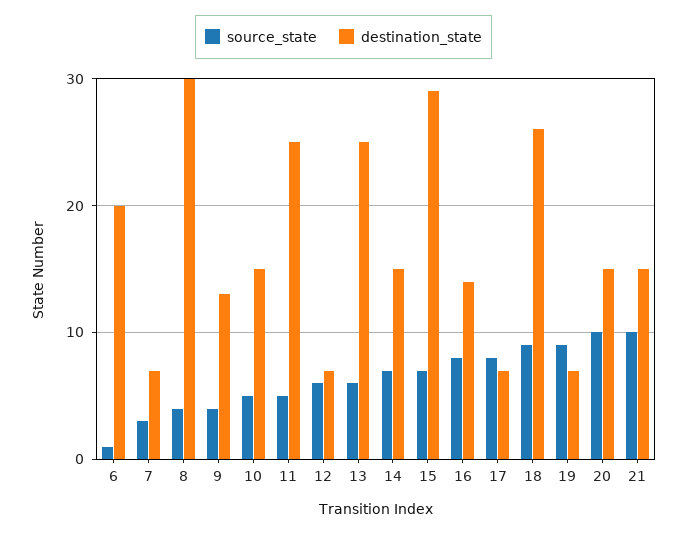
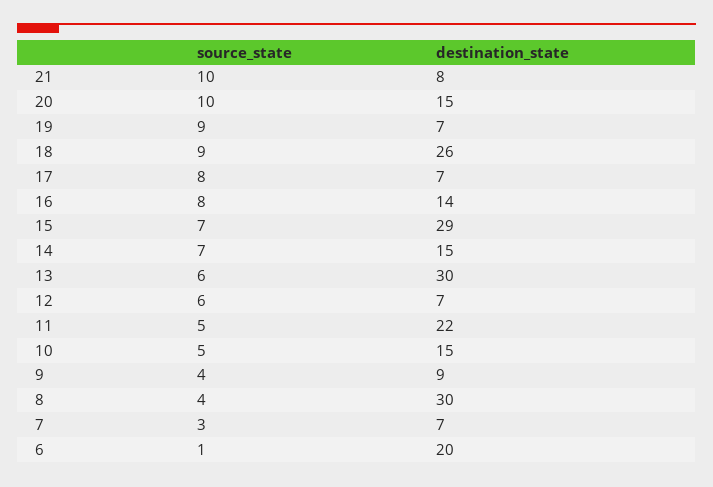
destination_state, 9: 13 -> 9
destination_state, 11: 25 -> 22
destination_state, 13: 25 -> 30
destination_state, 21: 15 -> 8

